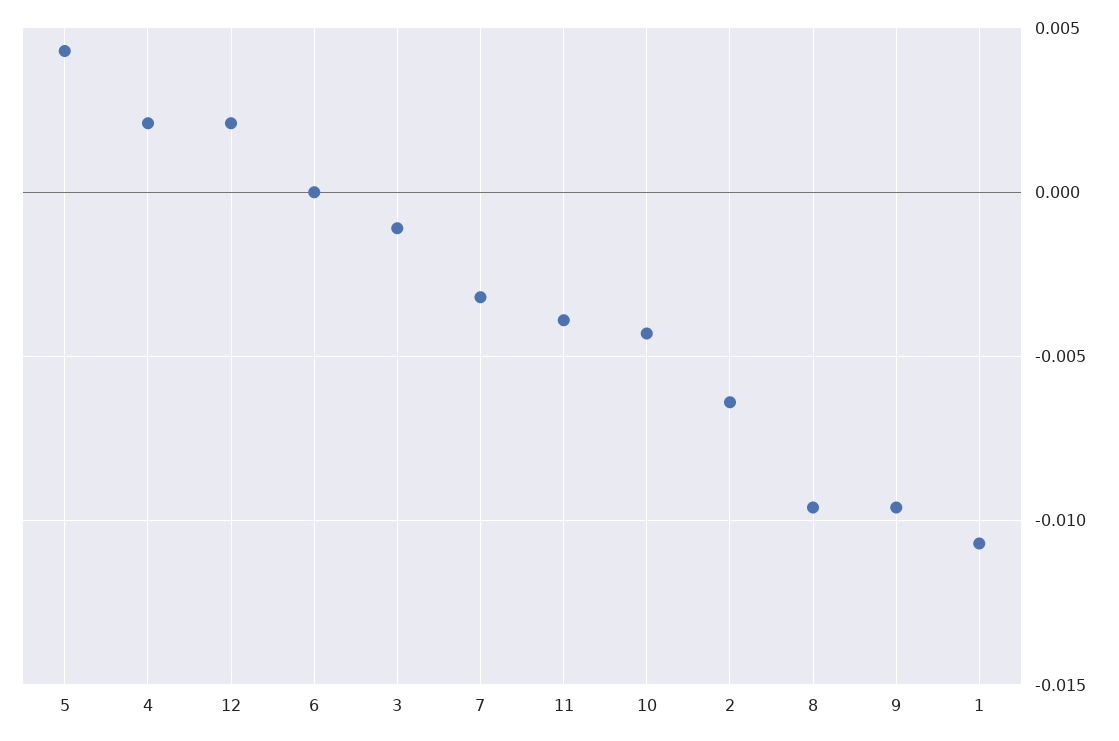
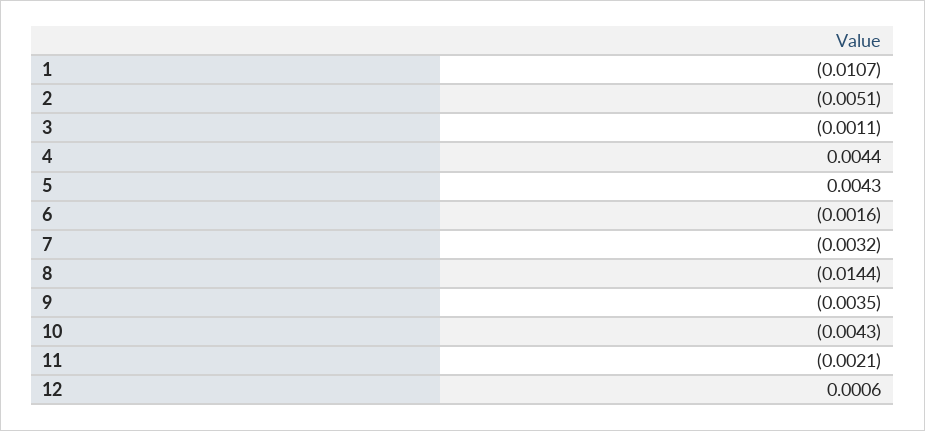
4: 0.002 -> 0.0044
12: 0.002 -> 0.0006
6: 0 -> -0.0016
11: -0.004 -> -0.0021
2: -0.0065 -> -0.0051
8: -0.0095 -> -0.0144
9: -0.0095 -> -0.0035

